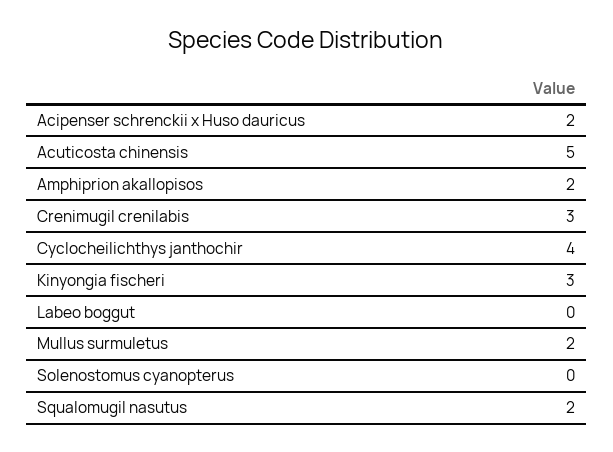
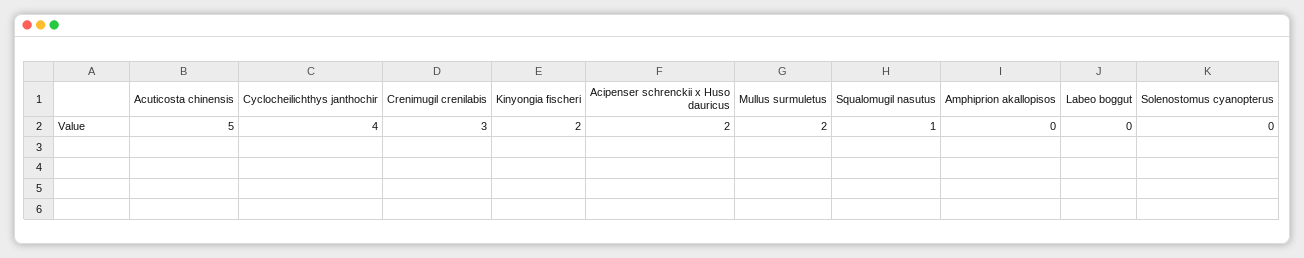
Amphiprion akallopisos: 2 -> 0
Kinyongia fischeri: 3 -> 2
Squalomugil nasutus: 2 -> 1

